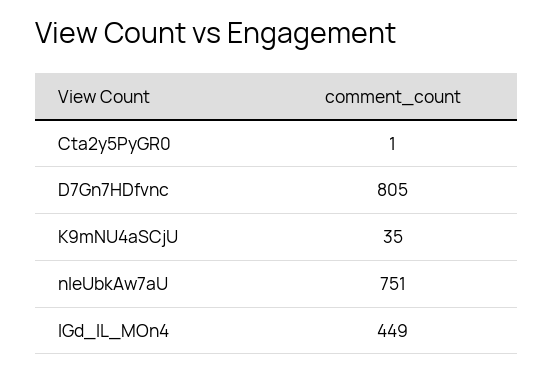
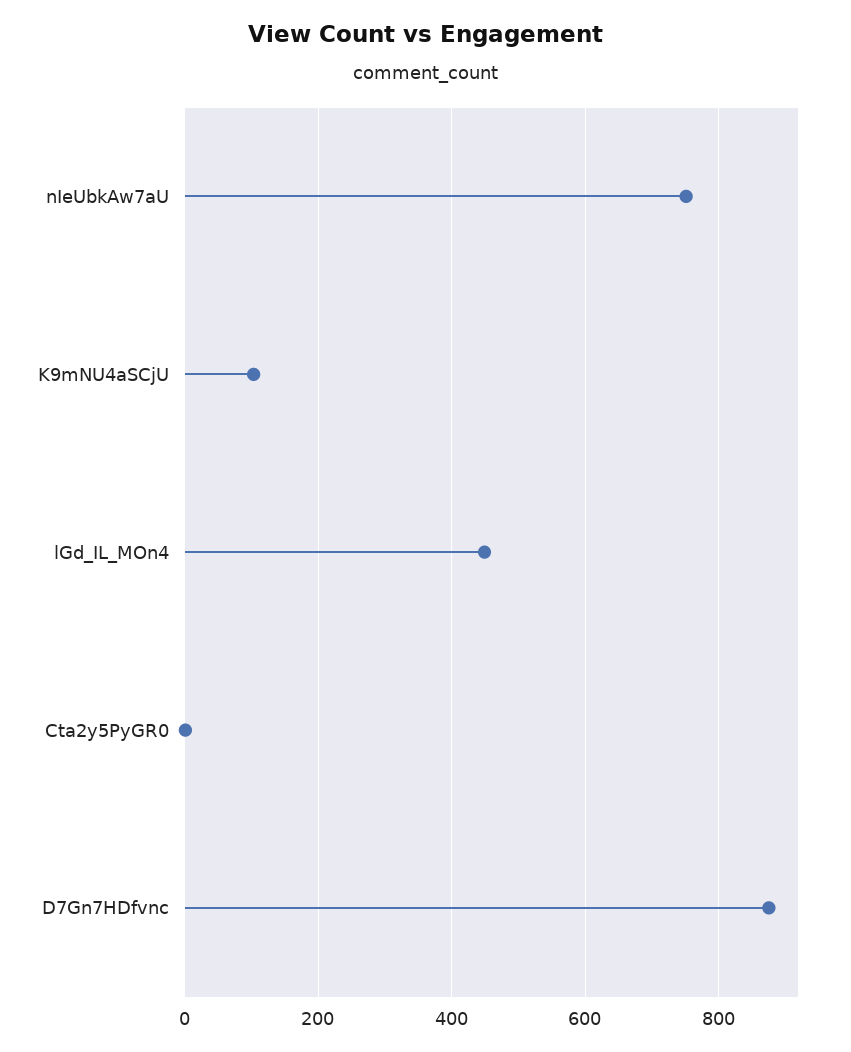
D7Gn7HDfvnc: 805 -> 880
K9mNU4aSCjU: 35 -> 100

